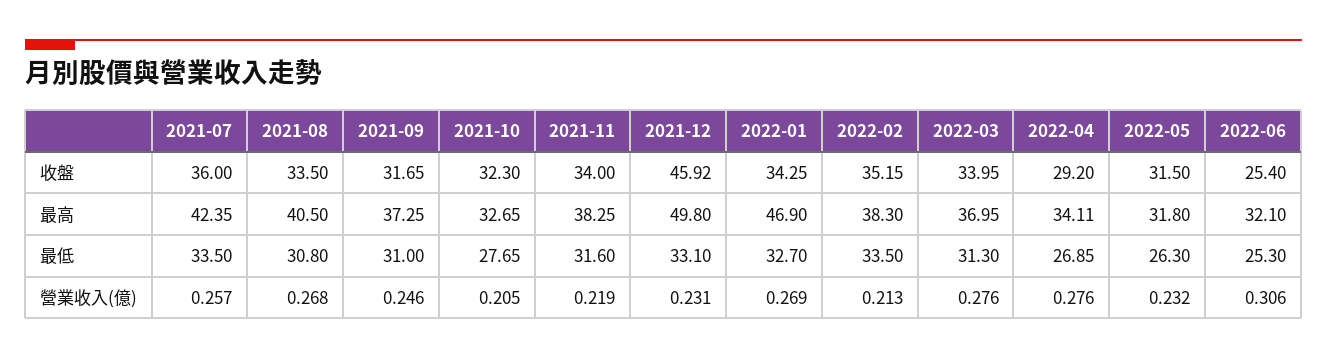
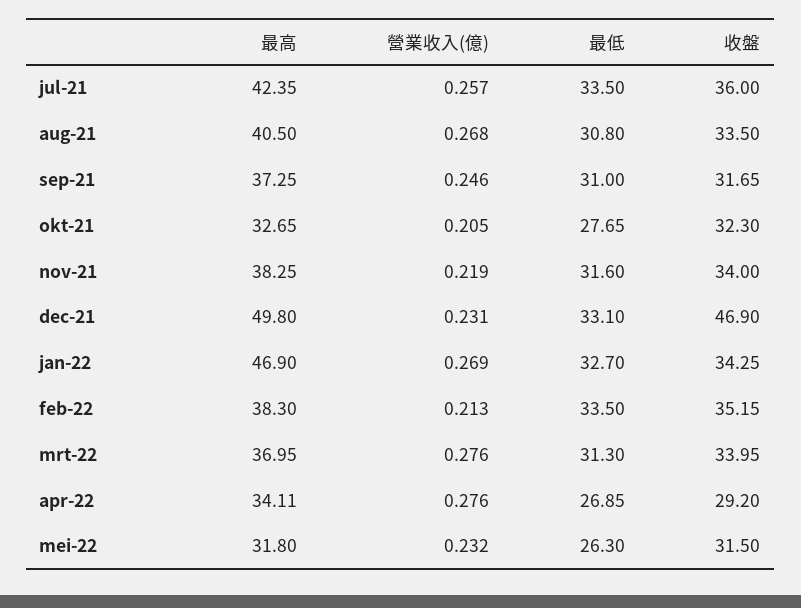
2021-12, 收盤: 45.92 -> 46.9
2022-06, 收盤: 25.4 -> none
2022-06, 最高: 32.1 -> none
2022-06, 最低: 25.3 -> none
2022-06, 營業收入(億): 0.306 -> none

